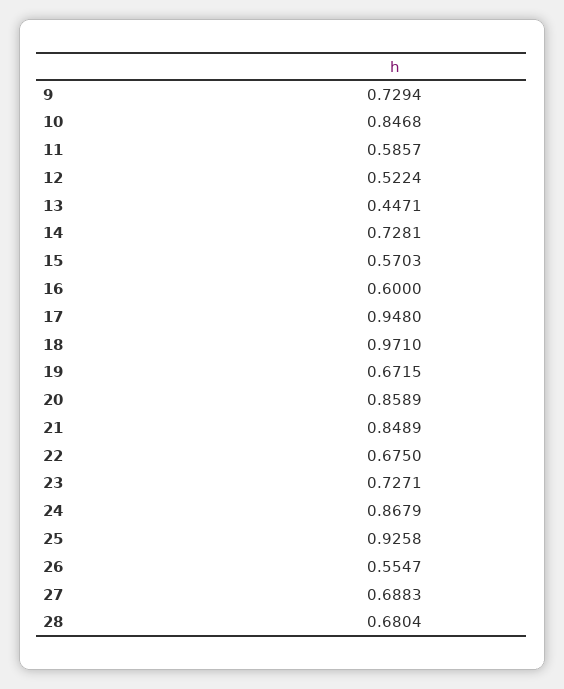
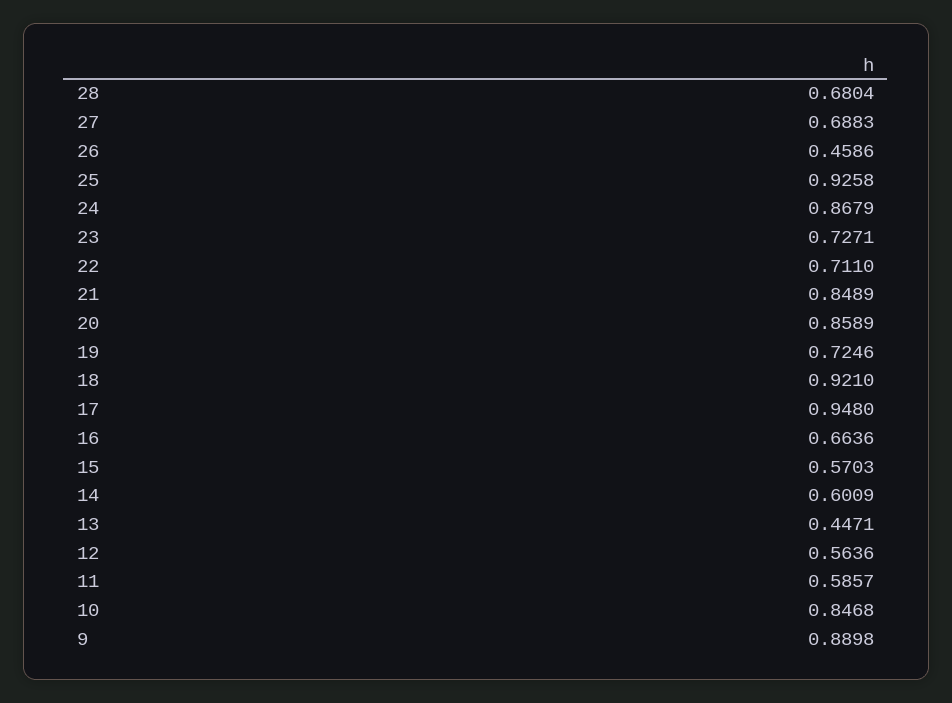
9: 0.7294 -> 0.8898
12: 0.5224 -> 0.5636
14: 0.7281 -> 0.6009
16: 0.6 -> 0.6636
18: 0.971 -> 0.921
19: 0.6715 -> 0.7246
22: 0.675 -> 0.711
26: 0.5547 -> 0.4586

